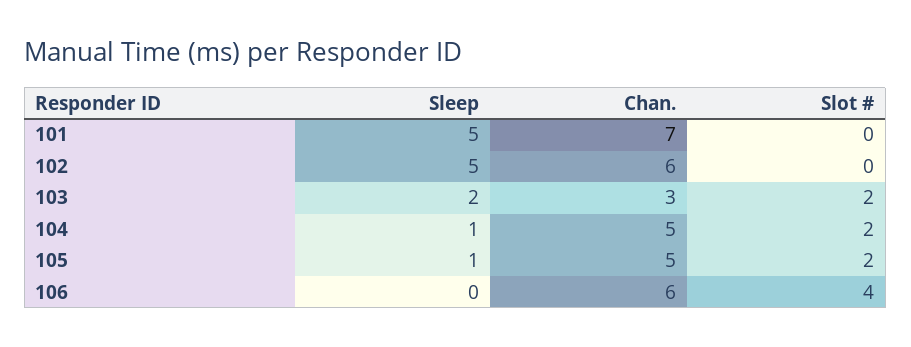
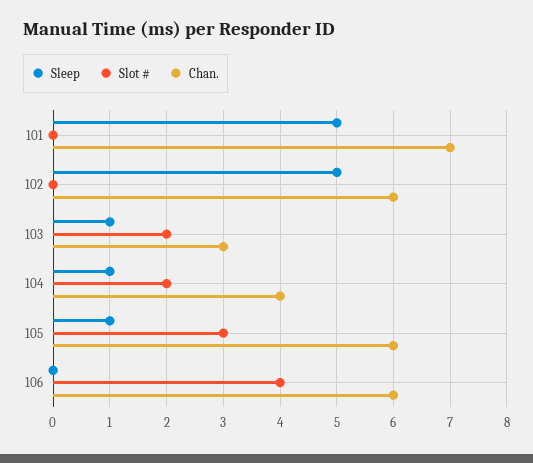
Sleep, 103: 2 -> 1
Chan., 104: 5 -> 4
Chan., 105: 5 -> 6
Slot #, 105: 2 -> 3

